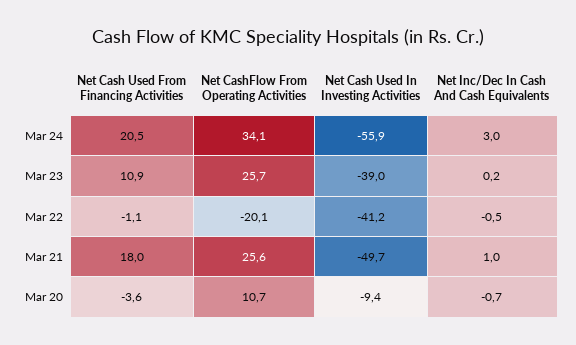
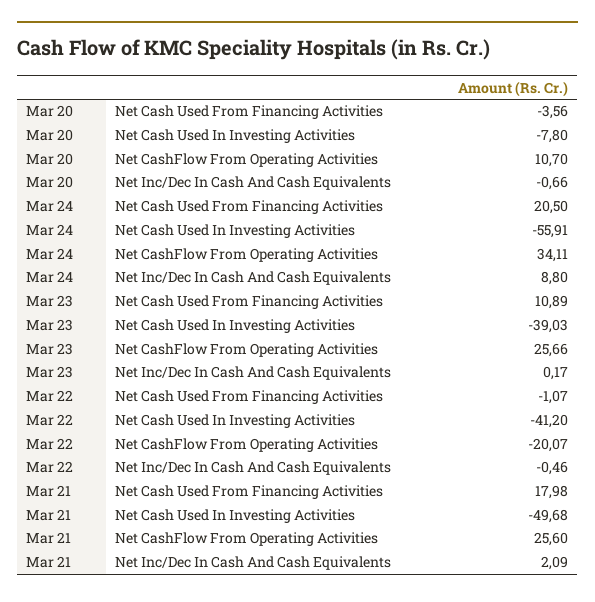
Net Inc/Dec In Cash And Cash Equivalents, Mar 24: 3 -> 8.8
Net Inc/Dec In Cash And Cash Equivalents, Mar 21: 1 -> 2.09
Net Cash Used In Investing Activities, Mar 20: -9.4 -> -7.8

